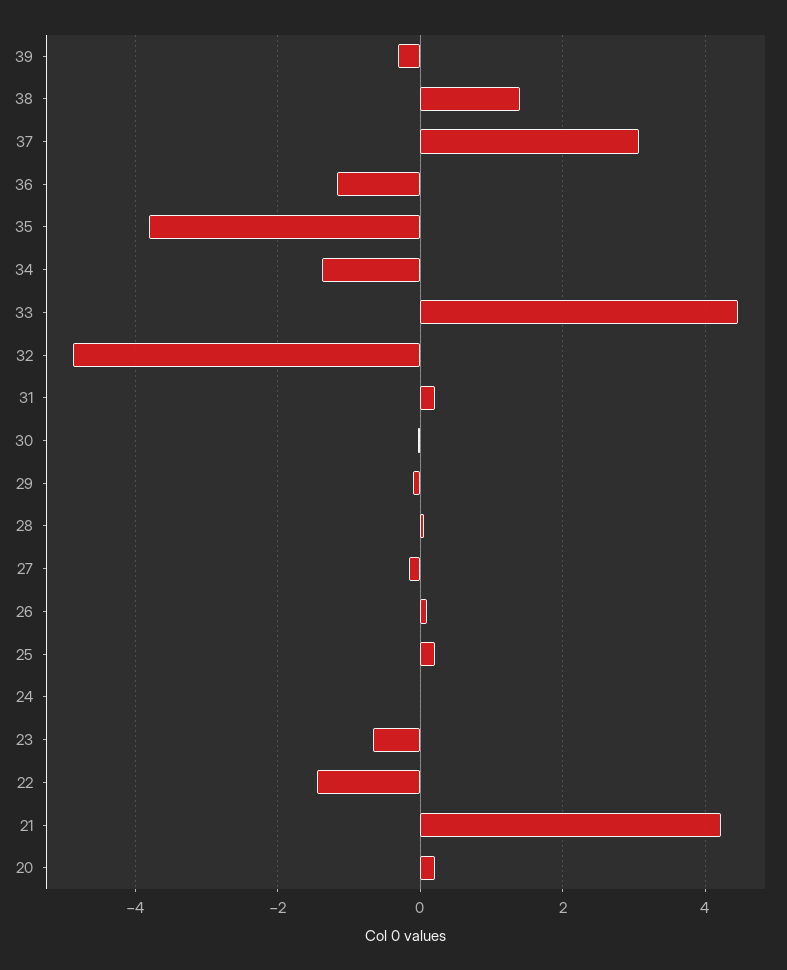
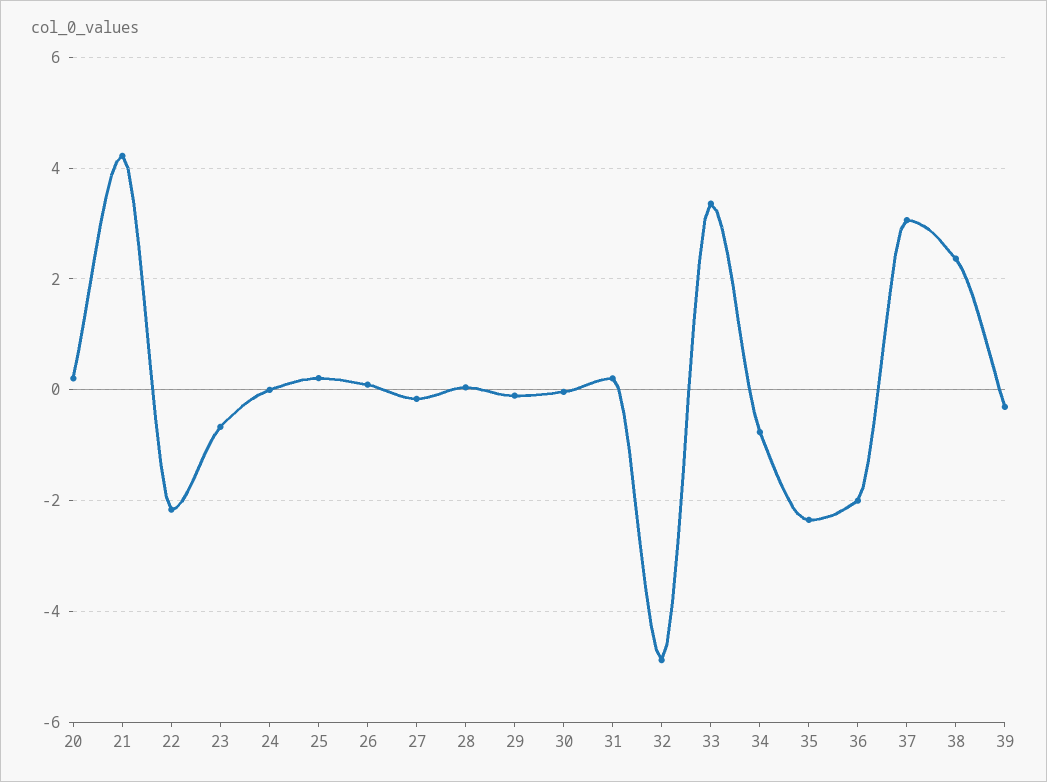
38: 1.4 -> 2.4
36: -1.2 -> -2
35: -3.8 -> -2.4
34: -1.4 -> -0.8
33: 4.4 -> 3.4
22: -1.4 -> -2.2

